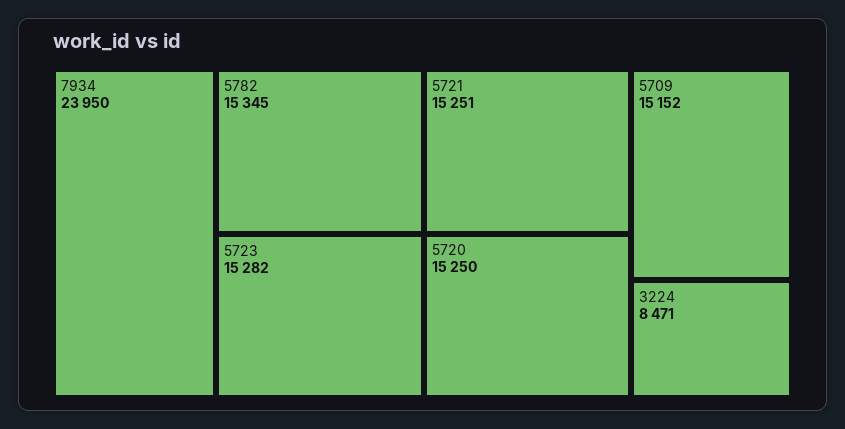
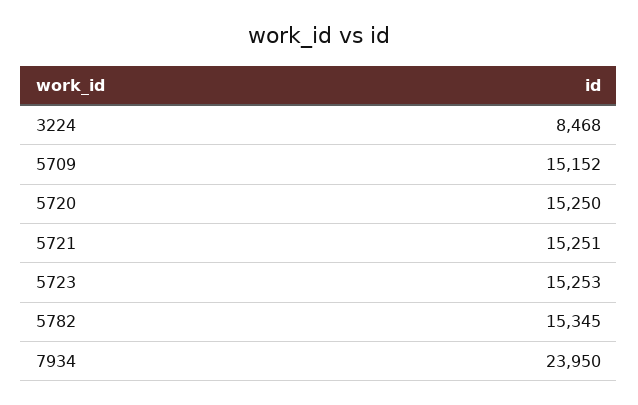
5723: 15282 -> 15253
3224: 8471 -> 8468

